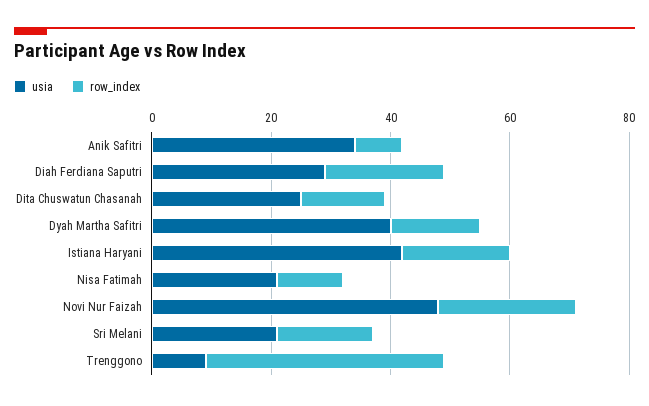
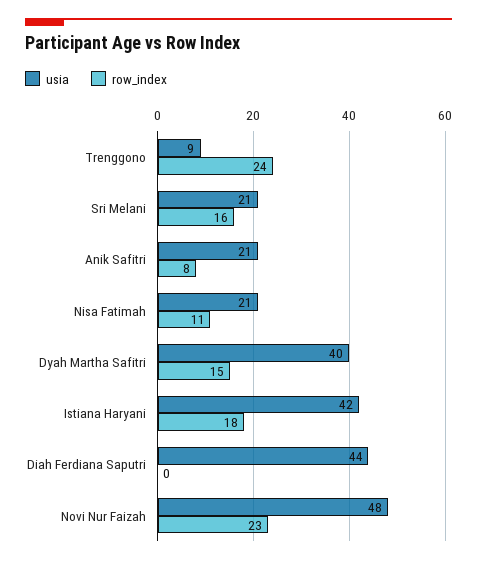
usia, Anik Safitri: 35 -> 21
usia, Diah Ferdiana Saputri: 30 -> 44
row_index, Diah Ferdiana Saputri: 20 -> 0
usia, Dita Chuswatun Chasanah: 25 -> none
row_index, Dita Chuswatun Chasanah: 15 -> none
row_index, Trenggono: 40 -> 24

